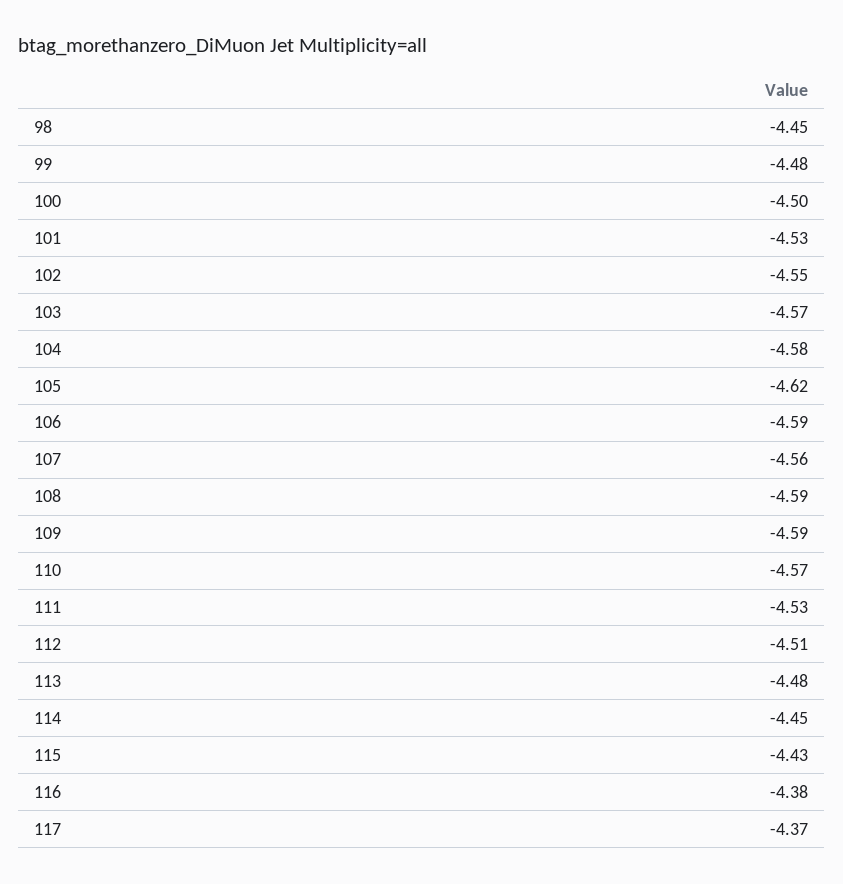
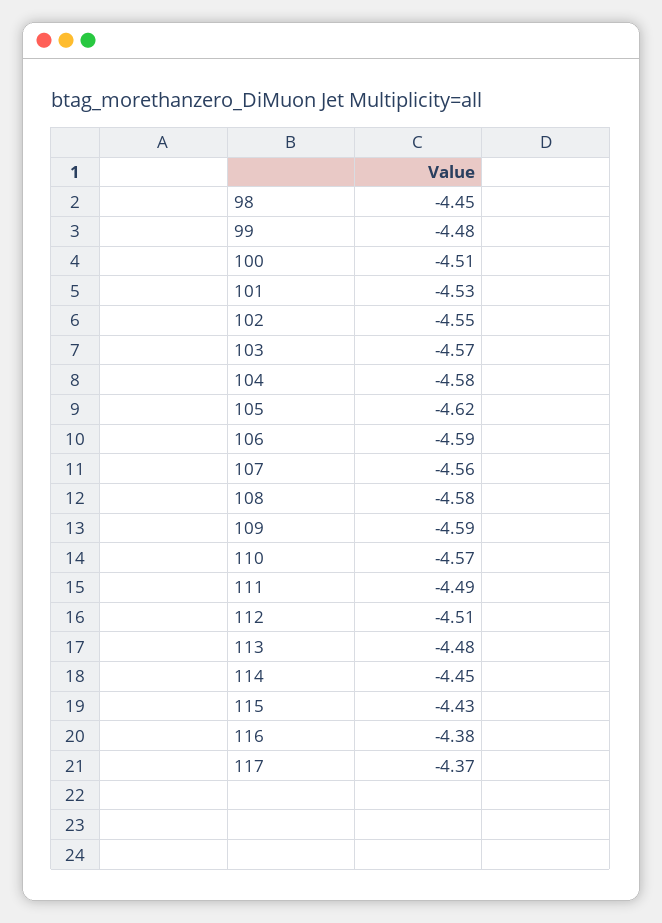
100: -4.5 -> -4.51
108: -4.59 -> -4.58
111: -4.53 -> -4.49

